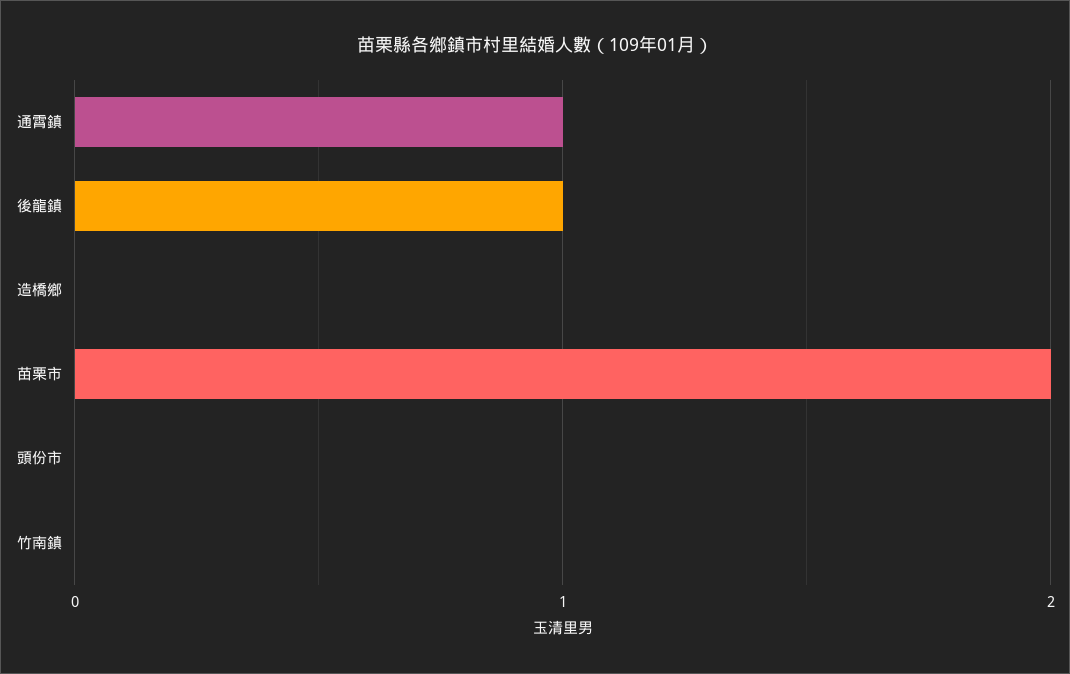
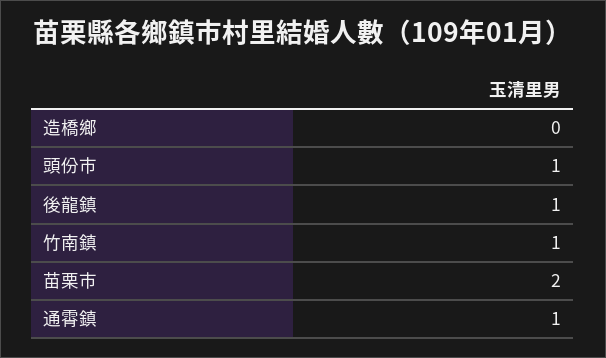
頭份市: 0 -> 1
竹南鎮: 0 -> 1

